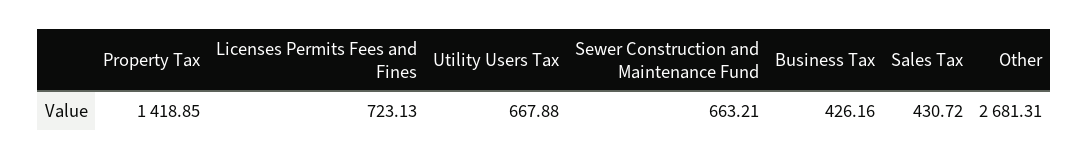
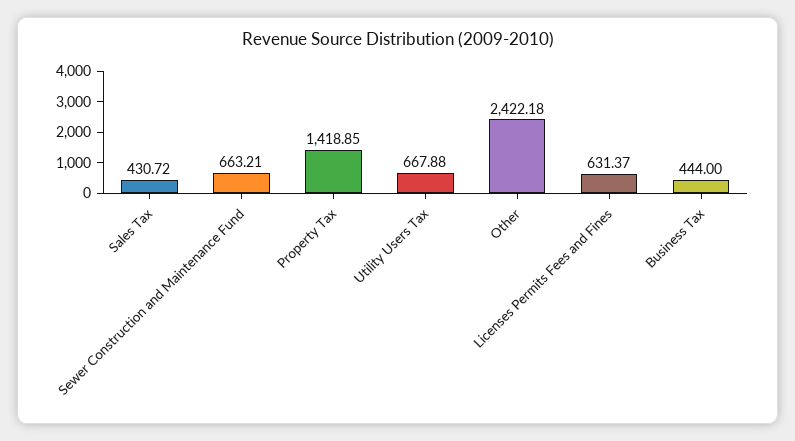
Licenses Permits Fees and Fines: 723.13 -> 631.37
Business Tax: 426.16 -> 444
Other: 2681.31 -> 2422.18

